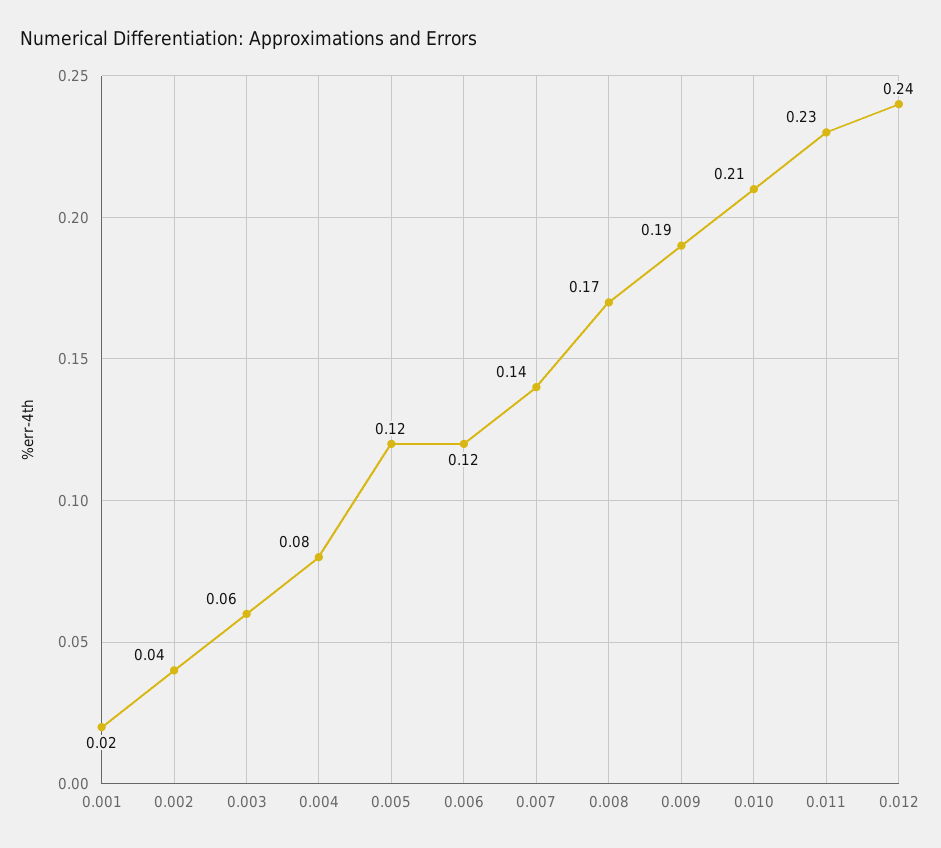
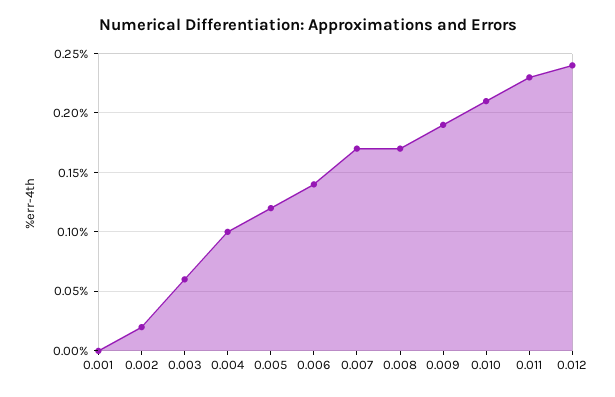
0.001: 0.02 -> 0
0.002: 0.04 -> 0.02
0.004: 0.08 -> 0.1
0.006: 0.12 -> 0.14
0.007: 0.14 -> 0.17

